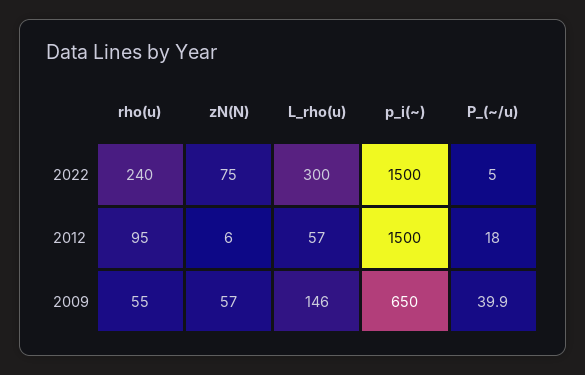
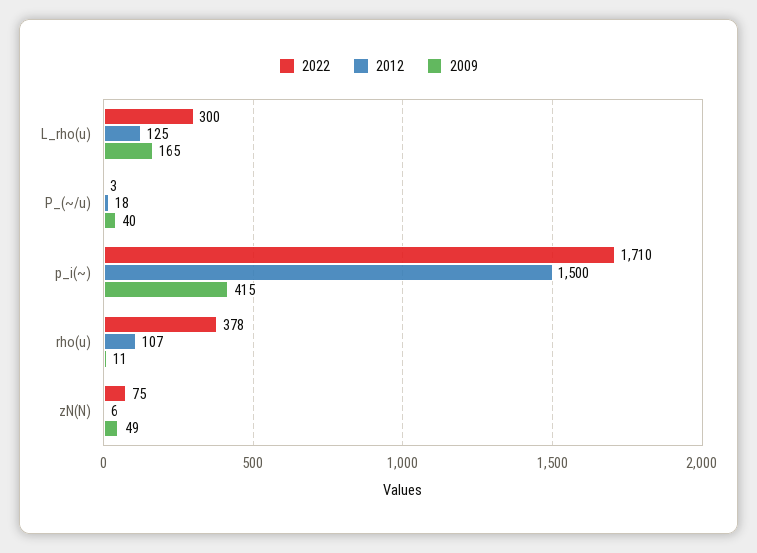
2022, rho(u): 240 -> 378
2022, p_i(~): 1500 -> 1710
2022, P_(~/u): 5 -> 3
2012, rho(u): 95 -> 107
2012, L_rho(u): 57 -> 125
2009, rho(u): 55 -> 11
2009, zN(N): 57 -> 49
2009, L_rho(u): 146 -> 165
2009, p_i(~): 650 -> 415

